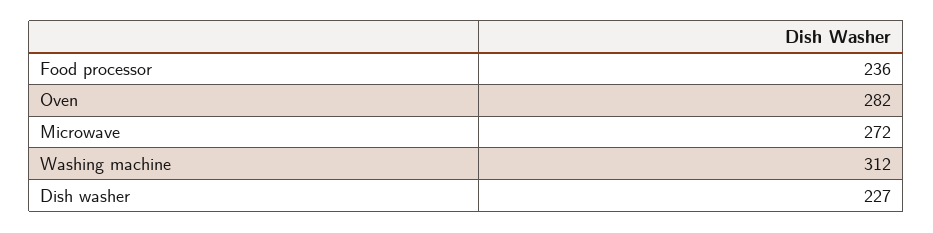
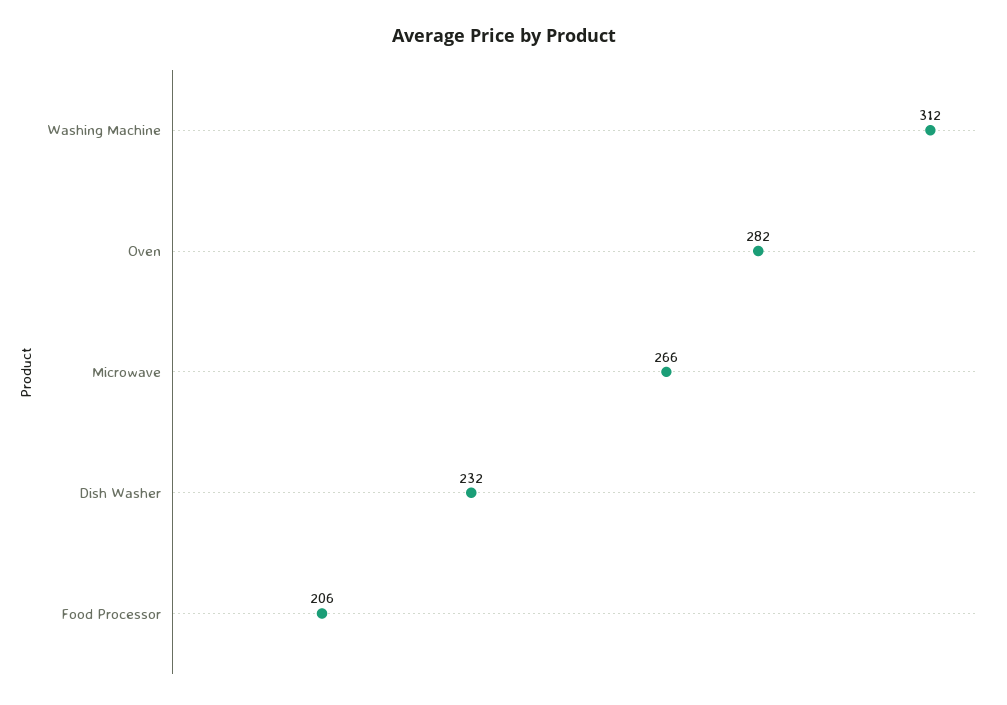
Food processor: 236 -> 206
Microwave: 272 -> 266
Dish washer: 227 -> 232

